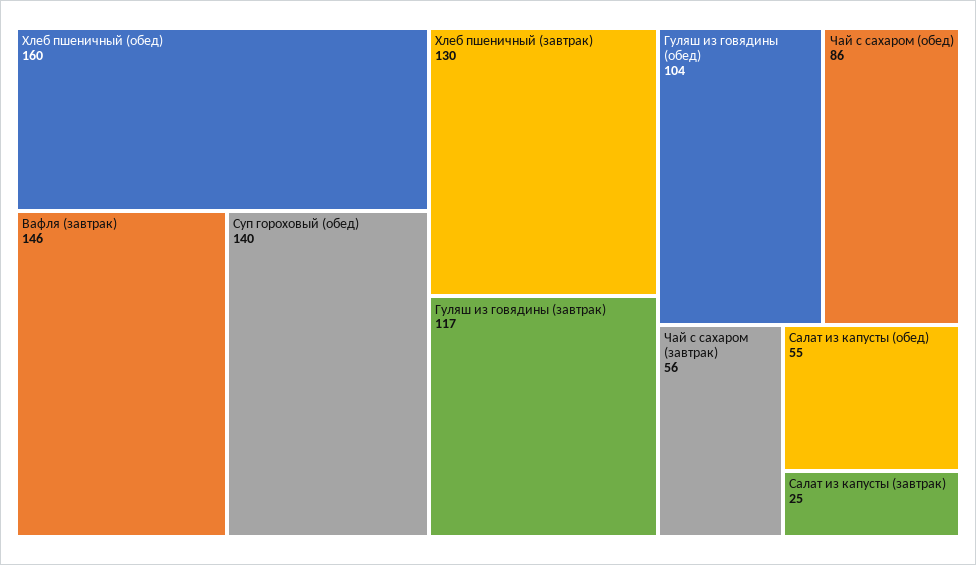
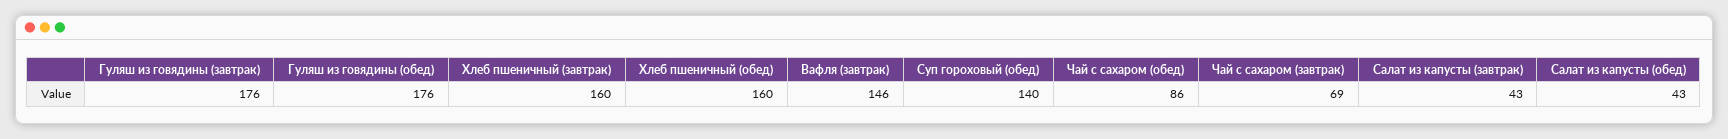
Хлеб пшеничный (завтрак): 130 -> 160
Гуляш из говядины (завтрак): 117 -> 176
Гуляш из говядины (обед): 104 -> 176
Чай с сахаром (завтрак): 56 -> 69
Салат из капусты (обед): 55 -> 43
Салат из капусты (завтрак): 25 -> 43

